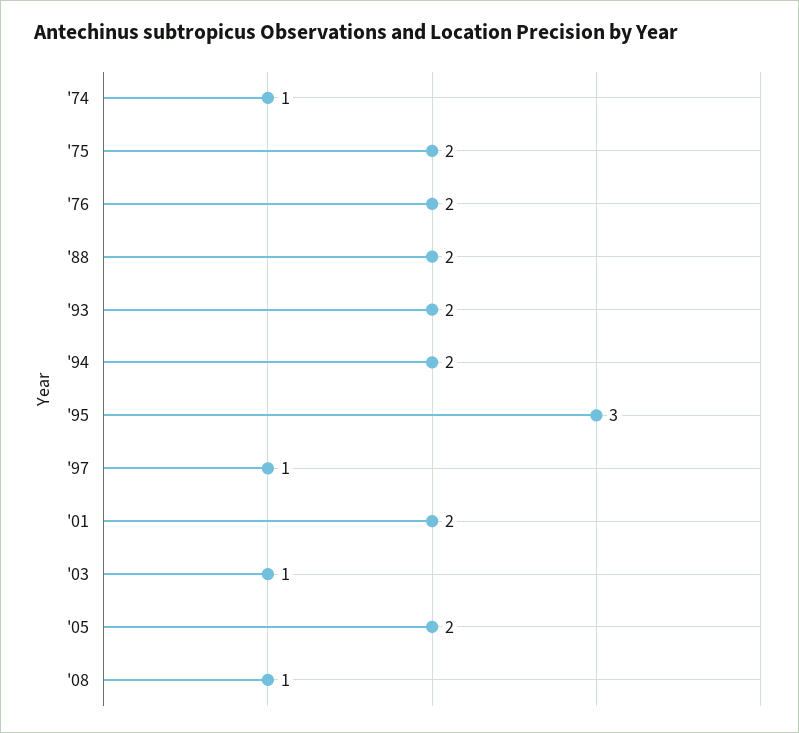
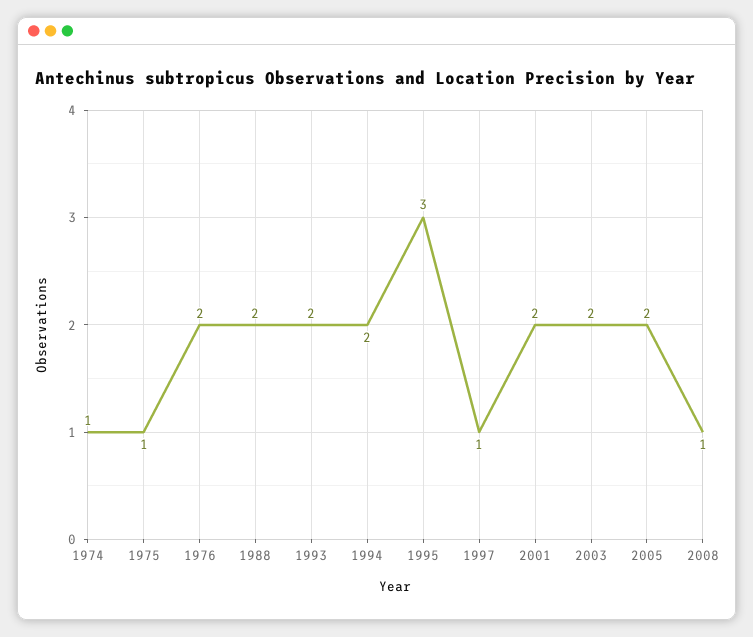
'75: 2 -> 1
'03: 1 -> 2

